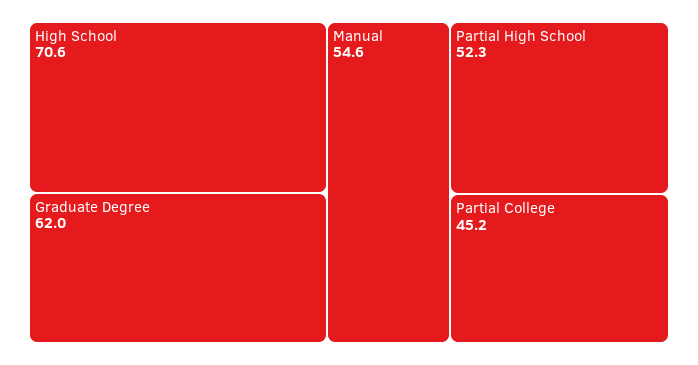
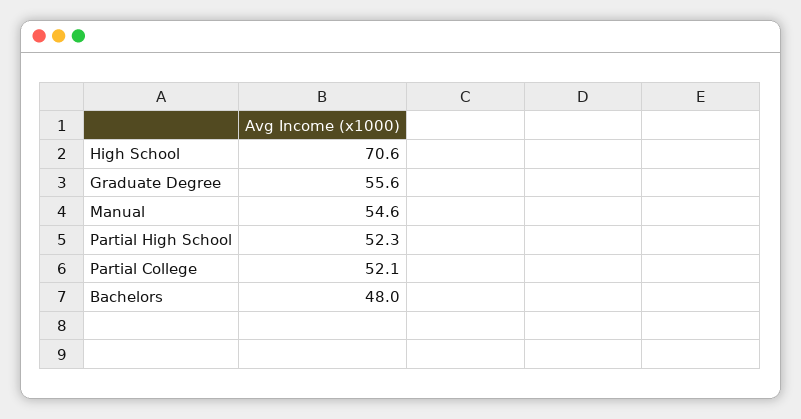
Graduate Degree: 62 -> 55.6
Partial College: 45.2 -> 52.1
Bachelors: none -> 48

